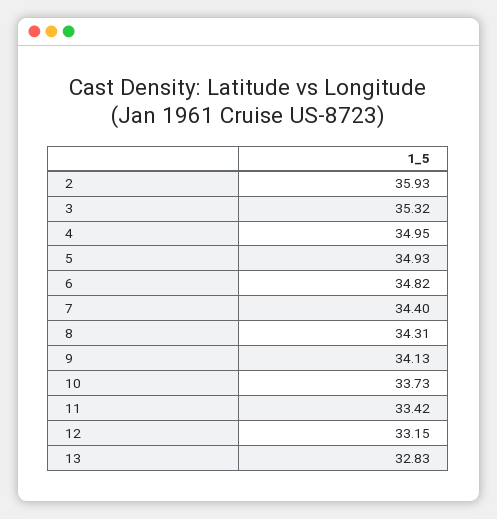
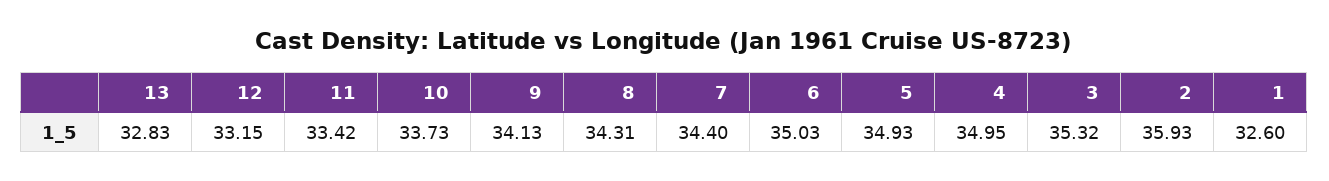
6: 34.82 -> 35.03
1: none -> 32.6

